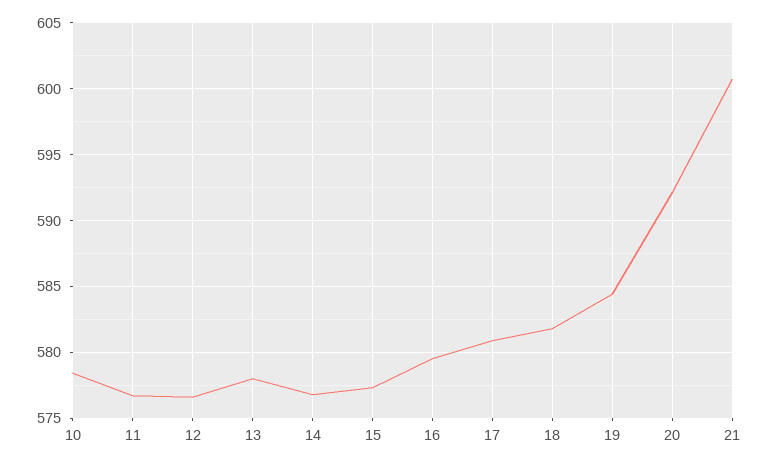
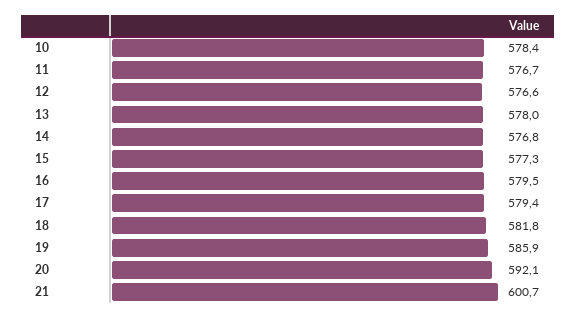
17: 581 -> 579.4
19: 584.5 -> 585.9

